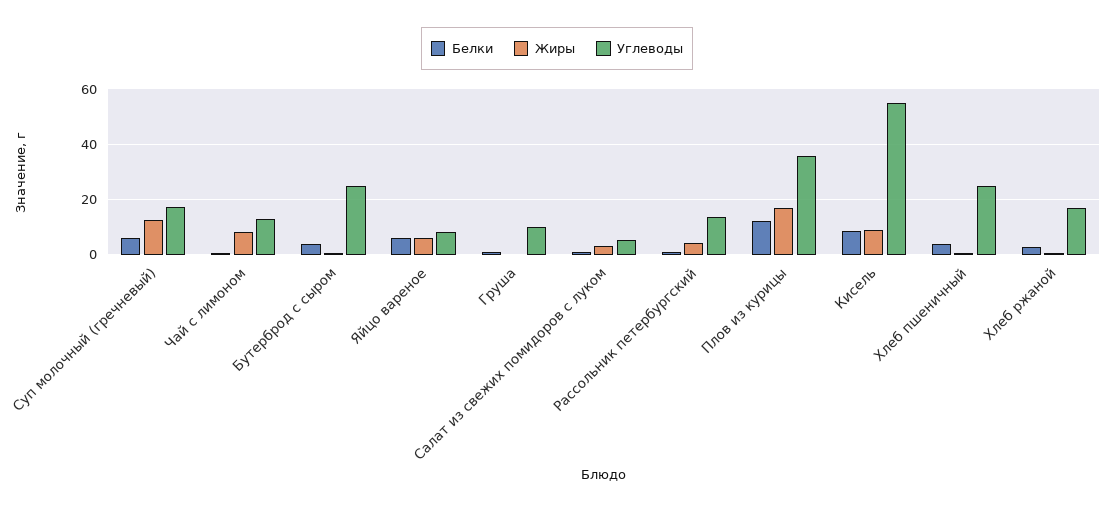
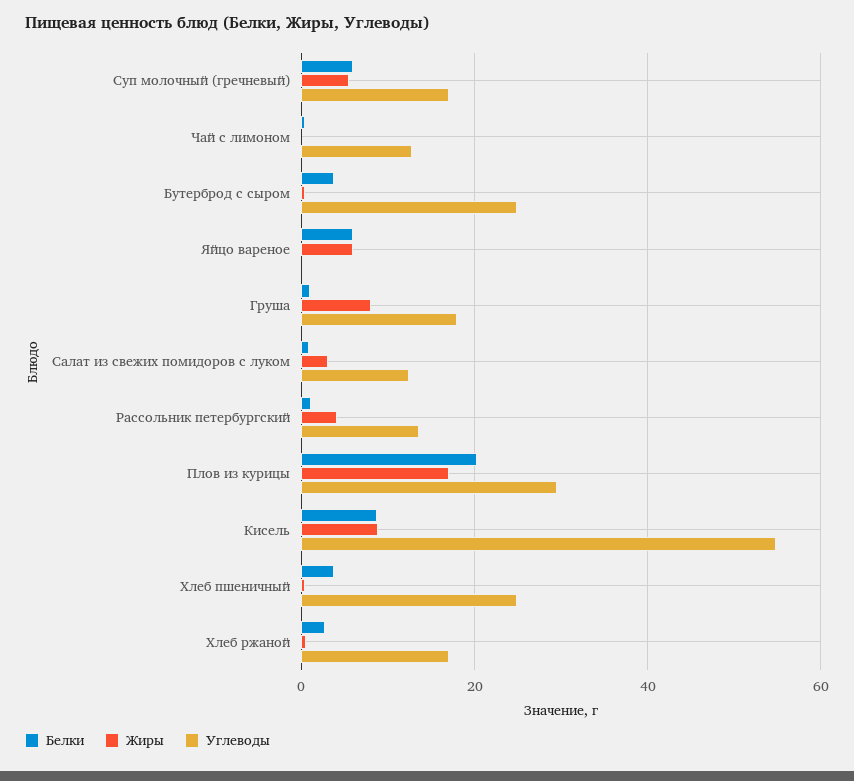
Жиры, Суп молочный (гречневый): 12.5 -> 6
Жиры, Чай с лимоном: 7.5 -> 0
Углеводы, Яйцо вареное: 7.5 -> 0
Жиры, Груша: 0 -> 8
Углеводы, Груша: 10 -> 18
Углеводы, Салат из свежих помидоров с луком: 5 -> 12
Белки, Плов из курицы: 12.5 -> 20
Углеводы, Плов из курицы: 35 -> 30

